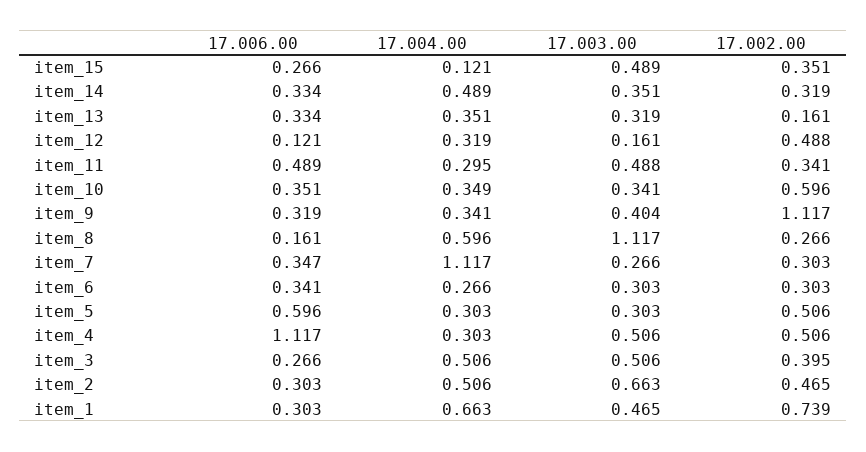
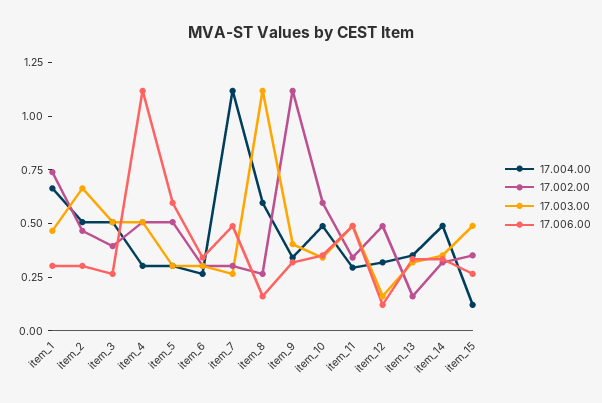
17.004.00, item_10: 0.349 -> 0.5
17.006.00, item_7: 0.347 -> 0.5

